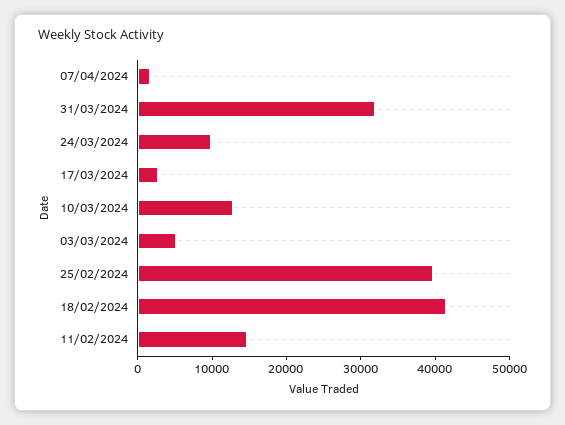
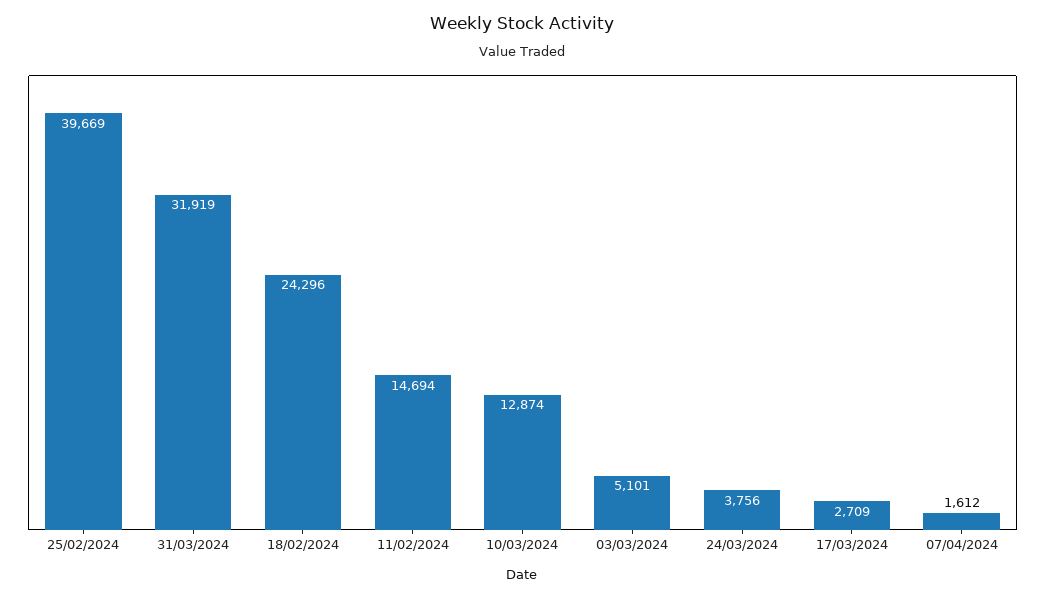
24/03/2024: 10000 -> 3756
18/02/2024: 42000 -> 24296

